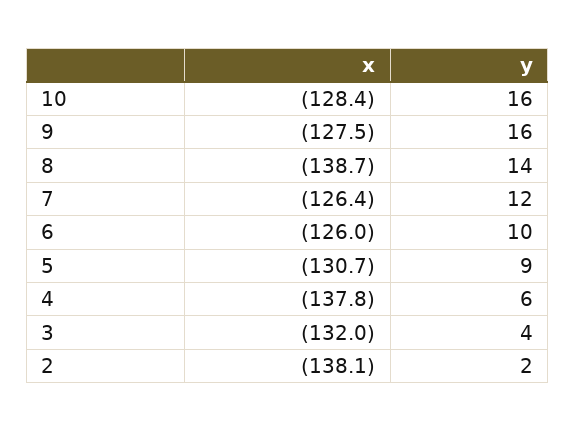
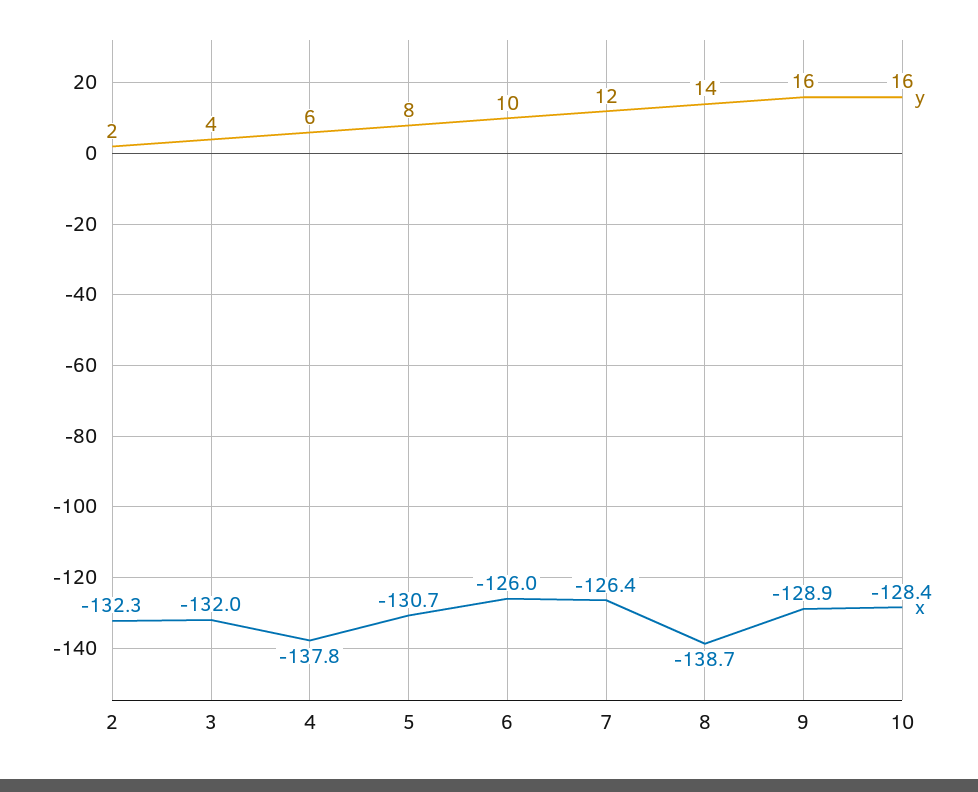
x, 9: -127.5 -> -128.9
y, 5: 9 -> 8
x, 2: -138.1 -> -132.3

